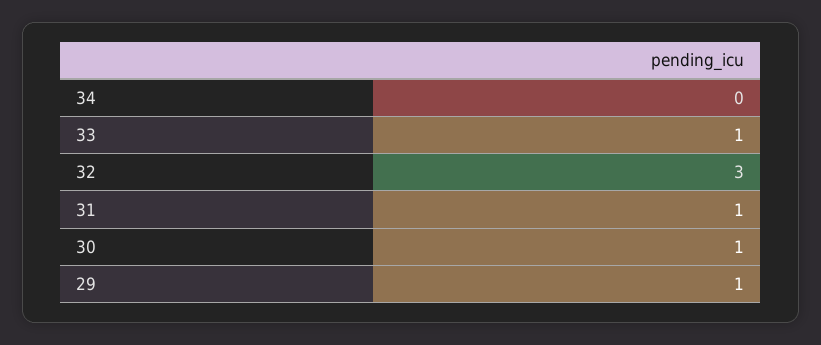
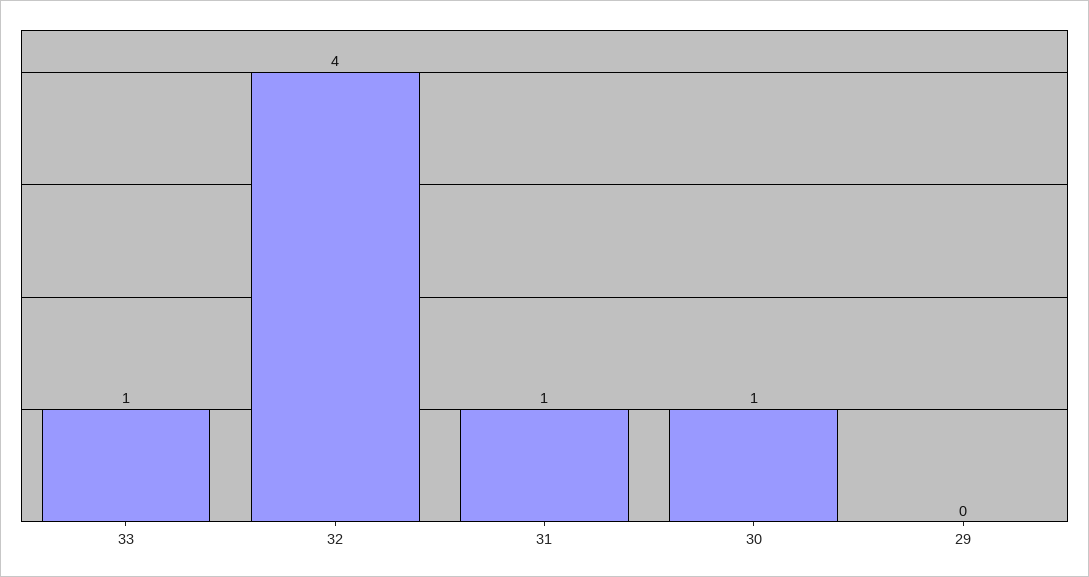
34: 0 -> none
32: 3 -> 4
29: 1 -> 0

